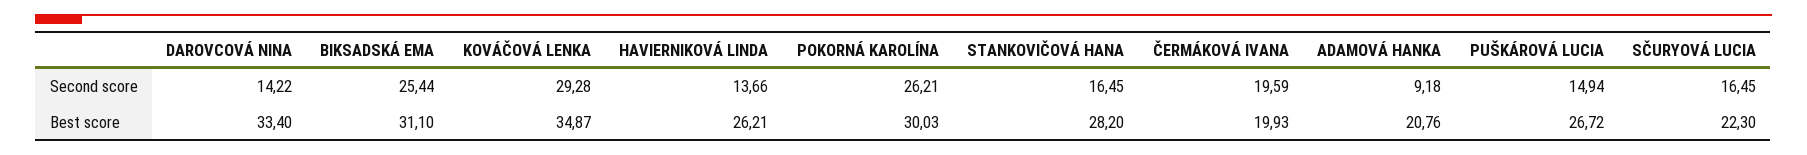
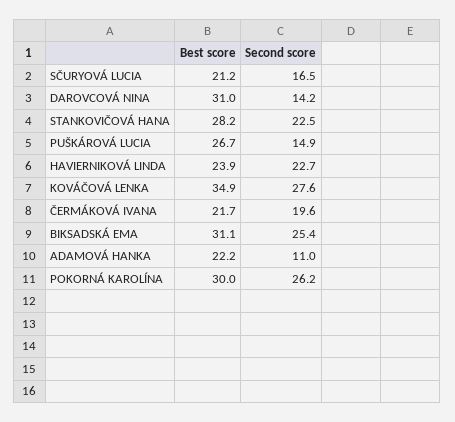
KOVÁČOVÁ LENKA, Second score: 29.28 -> 27.6
HAVIERNIKOVÁ LINDA, Second score: 13.66 -> 22.7
STANKOVIČOVÁ HANA, Second score: 16.45 -> 22.5
ADAMOVÁ HANKA, Second score: 9.18 -> 11
DAROVCOVÁ NINA, Best score: 33.4 -> 31
HAVIERNIKOVÁ LINDA, Best score: 26.21 -> 23.9
ČERMÁKOVÁ IVANA, Best score: 19.93 -> 21.7
ADAMOVÁ HANKA, Best score: 20.76 -> 22.2
SČURYOVÁ LUCIA, Best score: 22.3 -> 21.2

